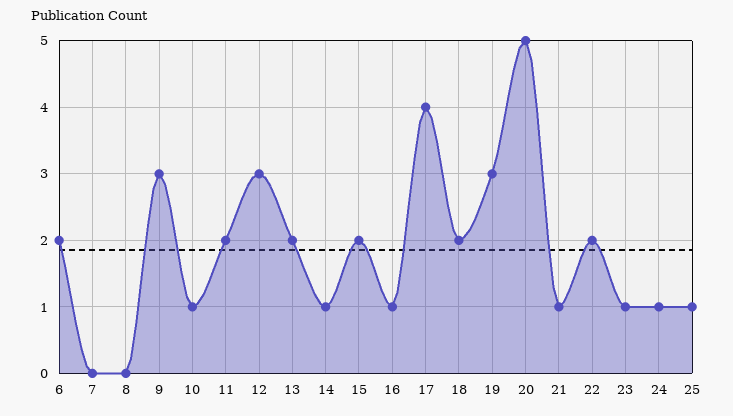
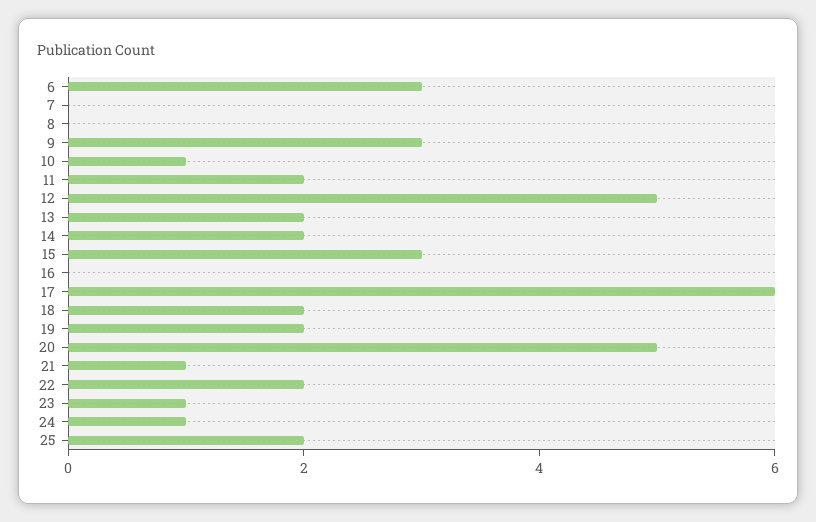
6: 2 -> 3
12: 3 -> 5
14: 1 -> 2
15: 2 -> 3
16: 1 -> 0
17: 4 -> 6
19: 3 -> 2
25: 1 -> 2

